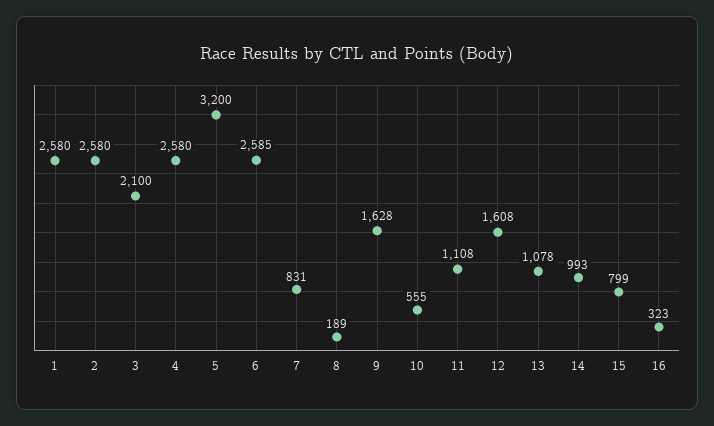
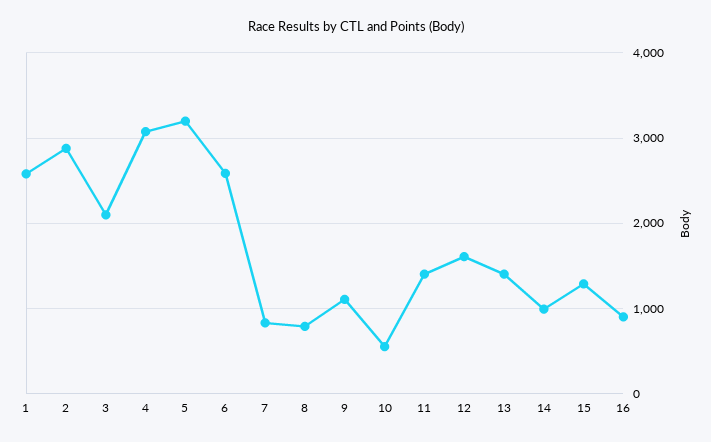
2: 2580 -> 2900
4: 2580 -> 3100
8: 189 -> 800
9: 1628 -> 1100
11: 1108 -> 1400
13: 1078 -> 1400
15: 799 -> 1300
16: 323 -> 900

